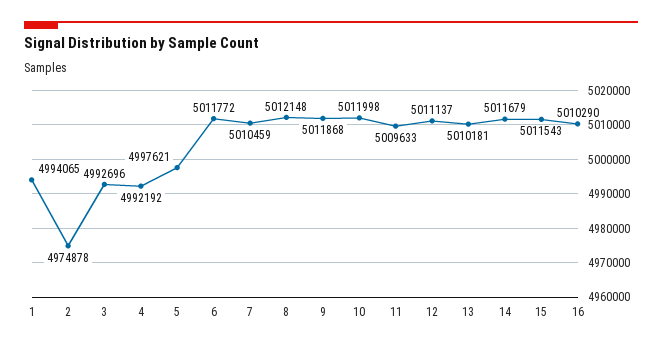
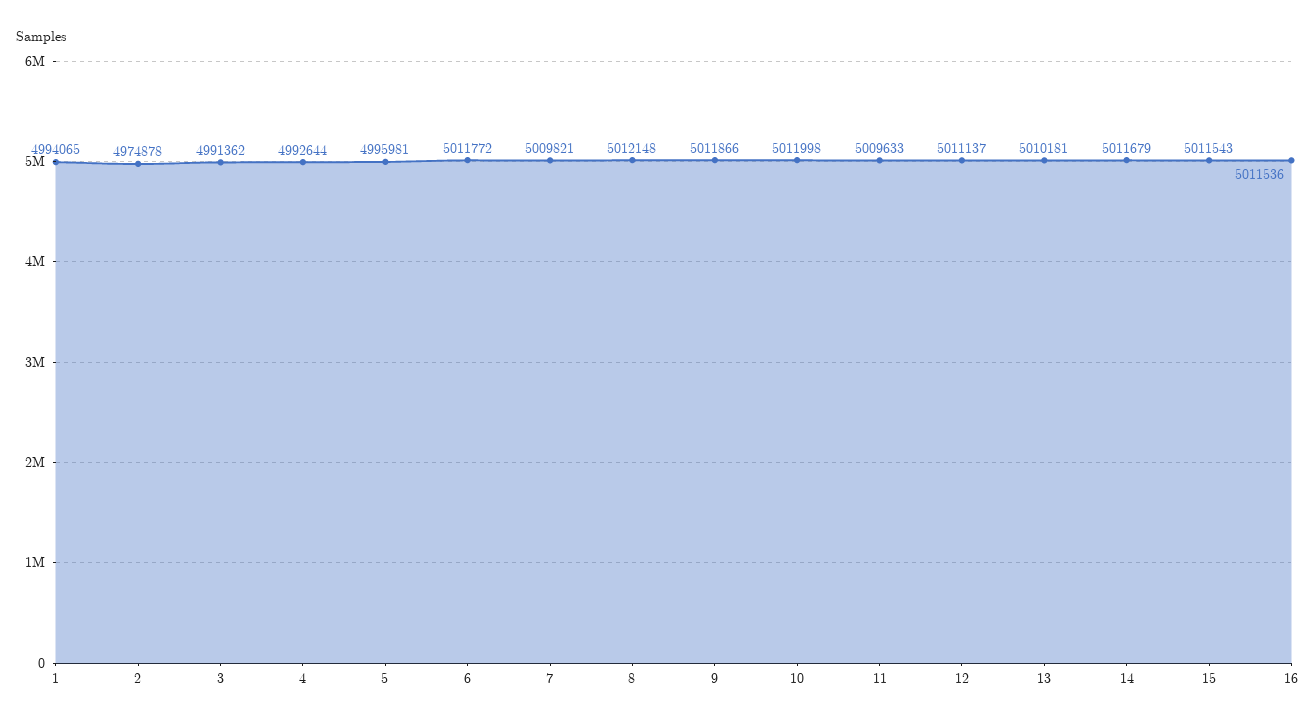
3: 4992696 -> 4991362
4: 4992192 -> 4992644
5: 4997621 -> 4995981
7: 5010459 -> 5009821
9: 5011868 -> 5011866
16: 5010290 -> 5011536

